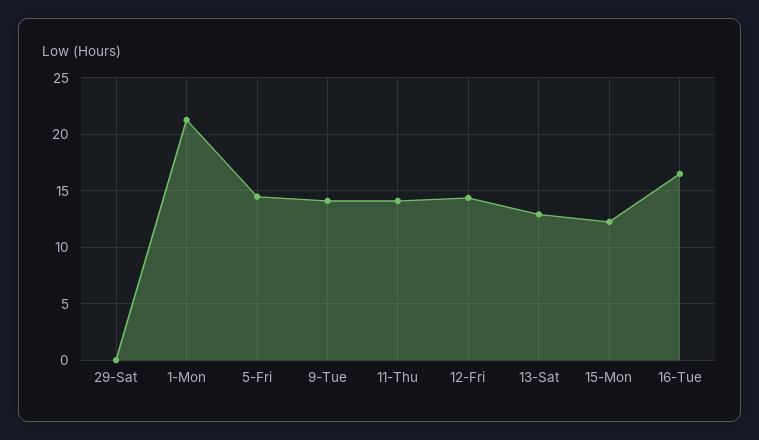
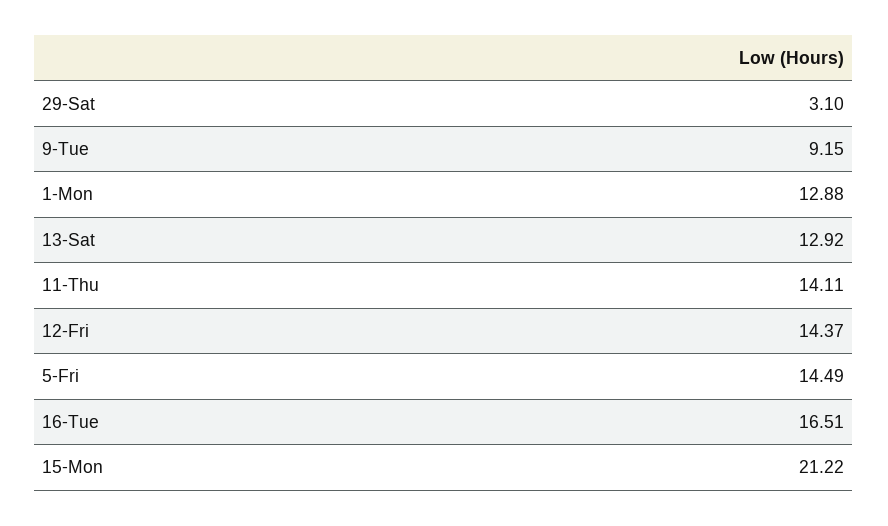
29-Sat: 0 -> 3.1
1-Mon: 21 -> 12.88
9-Tue: 14 -> 9.15
15-Mon: 12 -> 21.22

